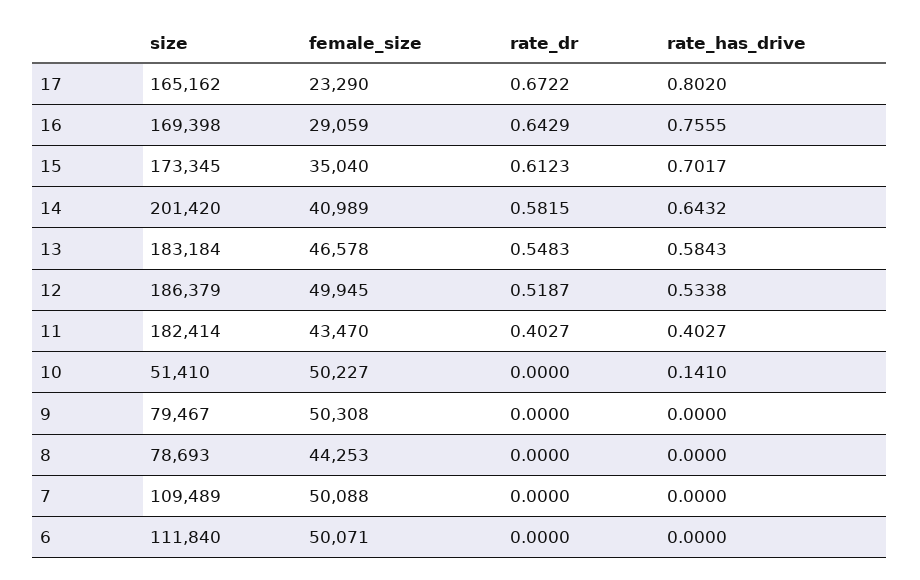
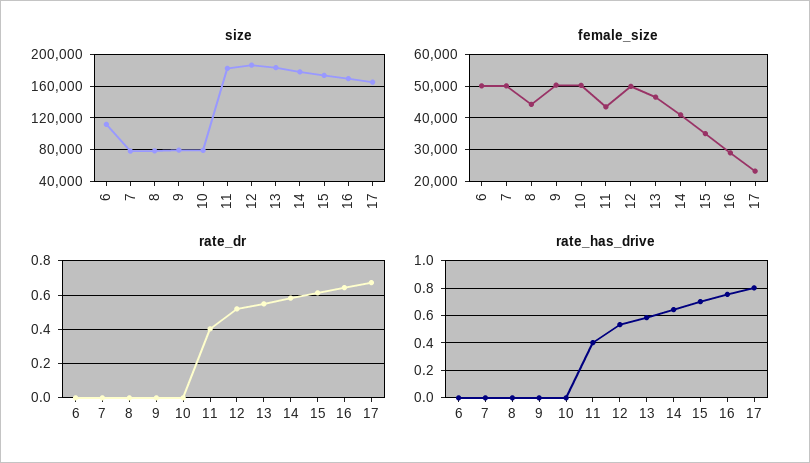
size, 14: 201420 -> 180000
size, 10: 51410 -> 80000
rate_has_drive, 10: 0.141 -> 0
size, 7: 109489 -> 80000

